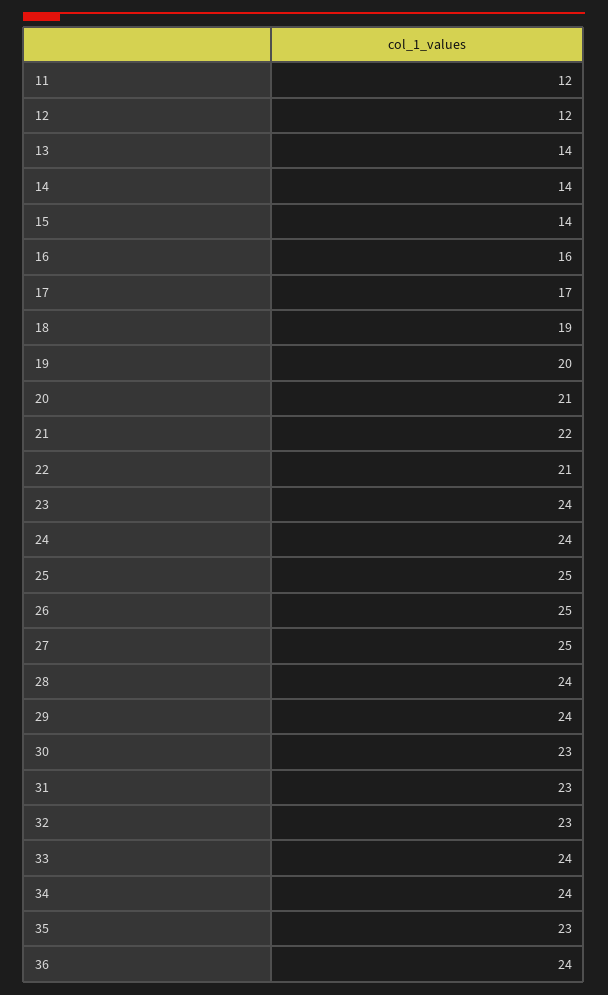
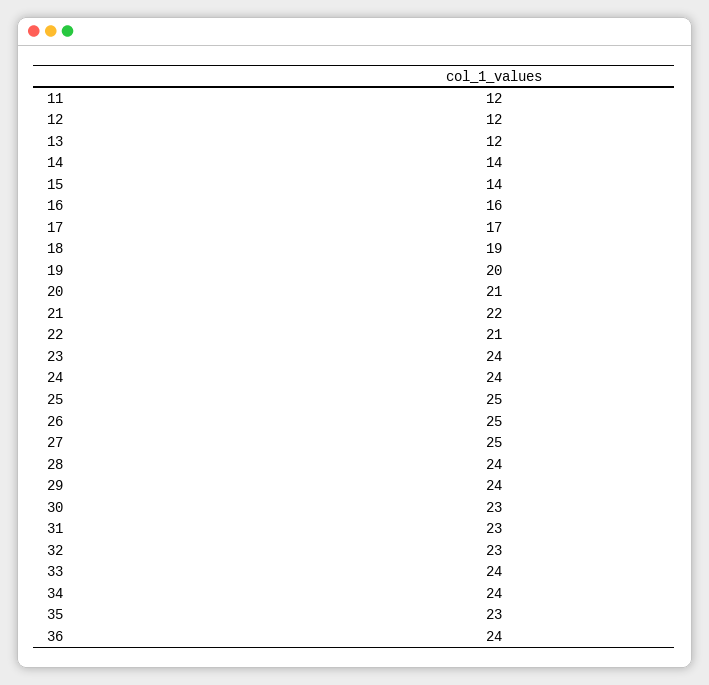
13: 14 -> 12

